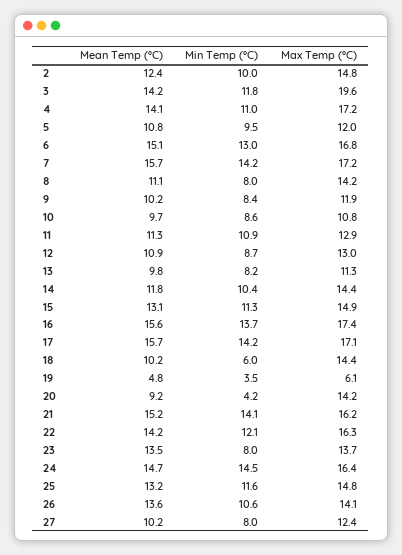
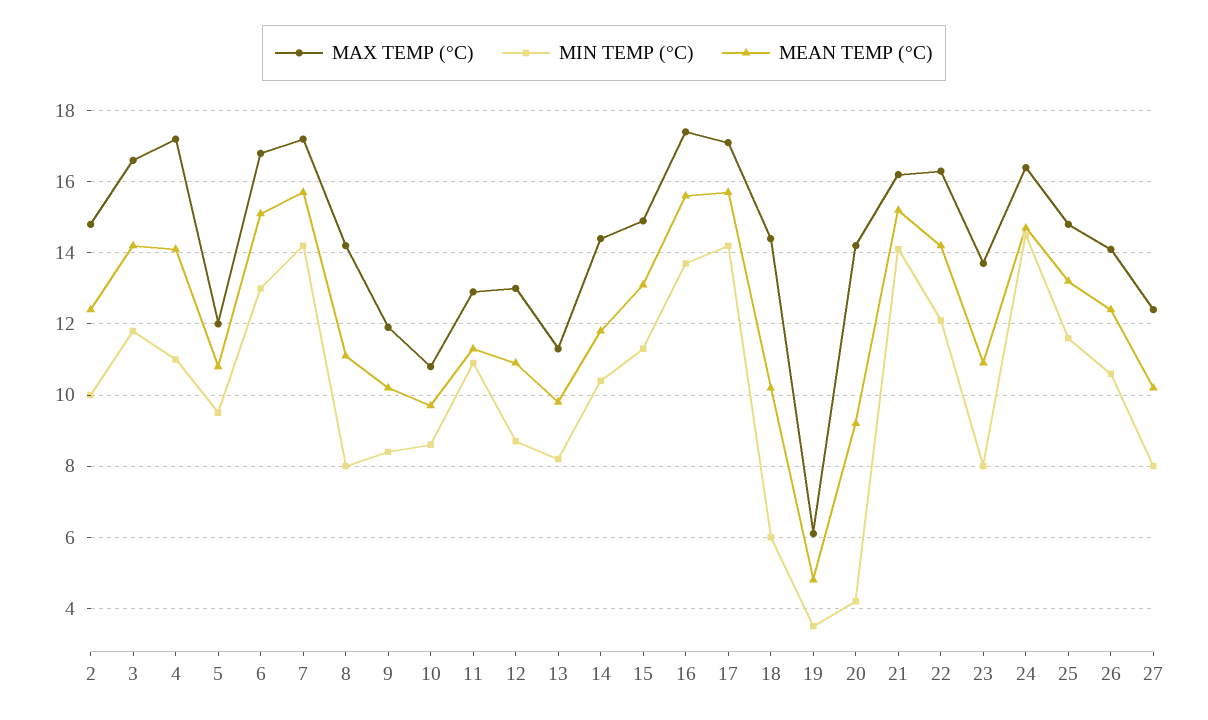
Max Temp (°C), 3: 19.6 -> 16.5
Mean Temp (°C), 23: 13.5 -> 11
Mean Temp (°C), 26: 13.6 -> 12.5

